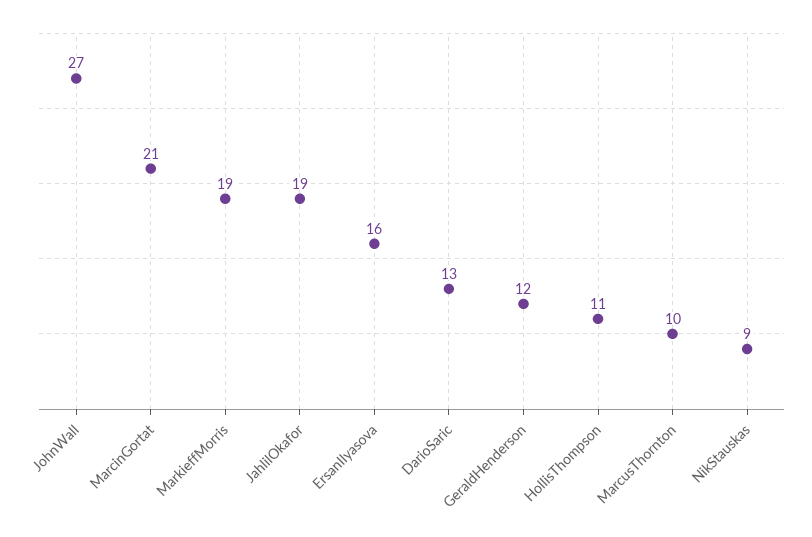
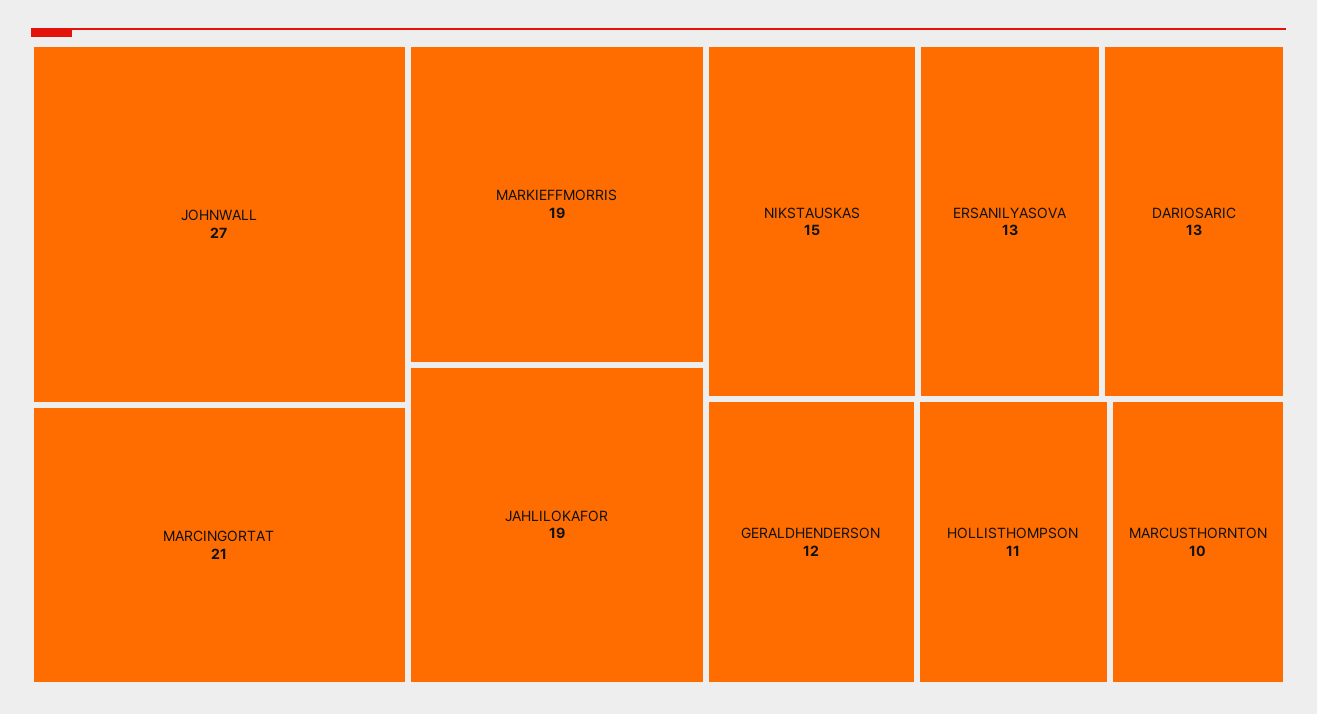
ErsanIlyasova: 16 -> 13
NikStauskas: 9 -> 15

